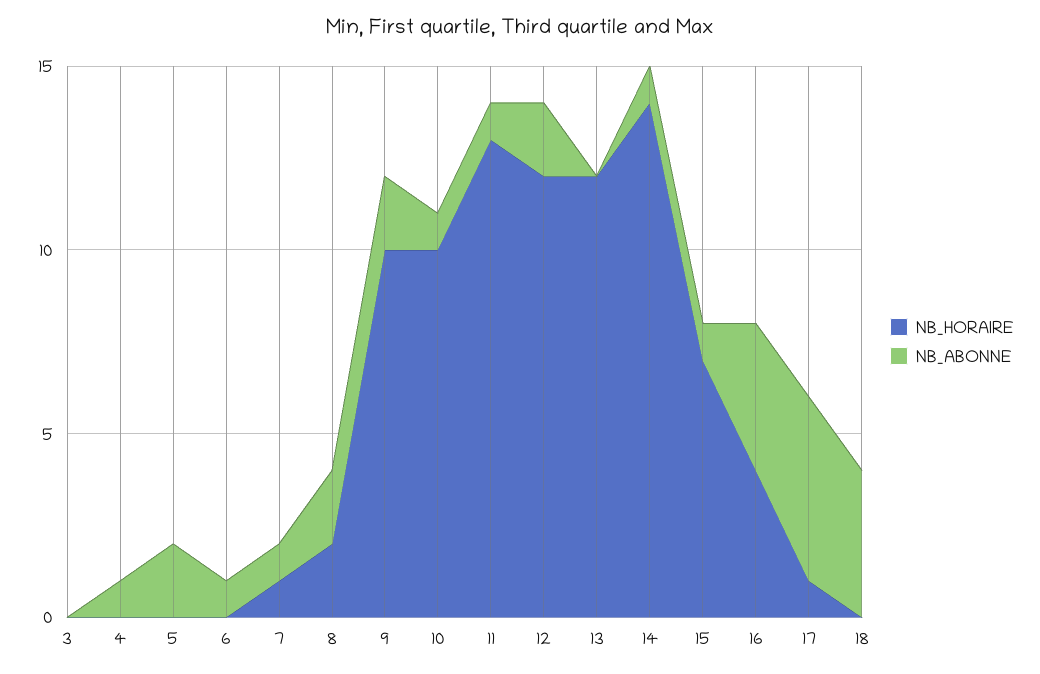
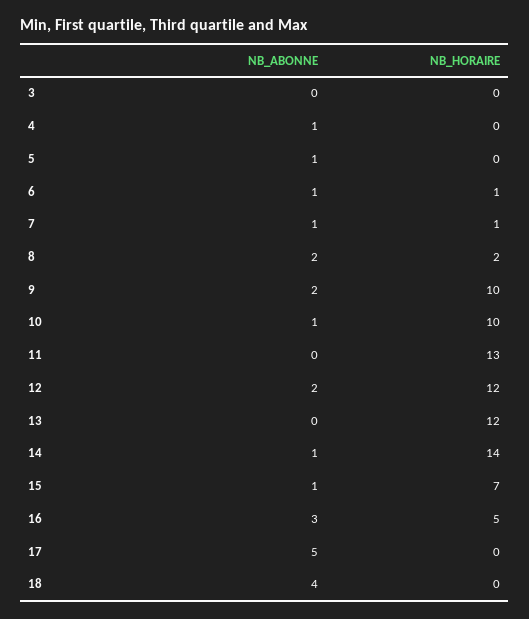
NB_ABONNE, 5: 2 -> 1
NB_HORAIRE, 6: 0 -> 1
NB_ABONNE, 11: 1 -> 0
NB_HORAIRE, 16: 4 -> 5
NB_ABONNE, 16: 4 -> 3
NB_HORAIRE, 17: 1 -> 0

